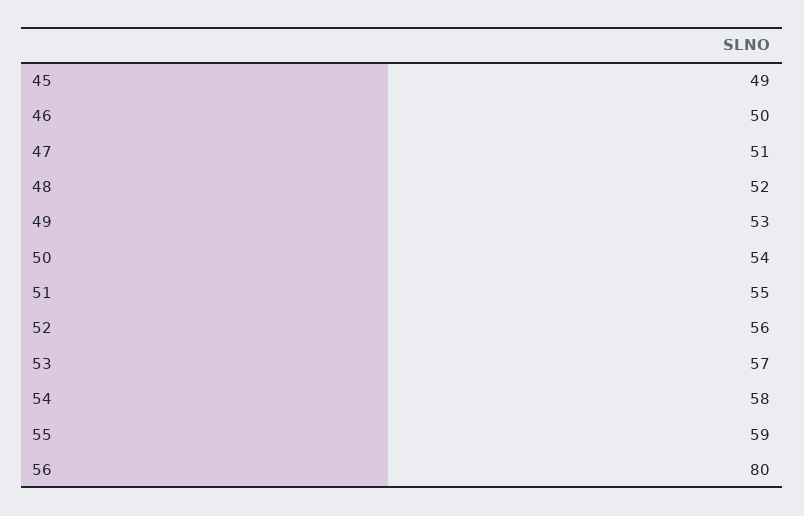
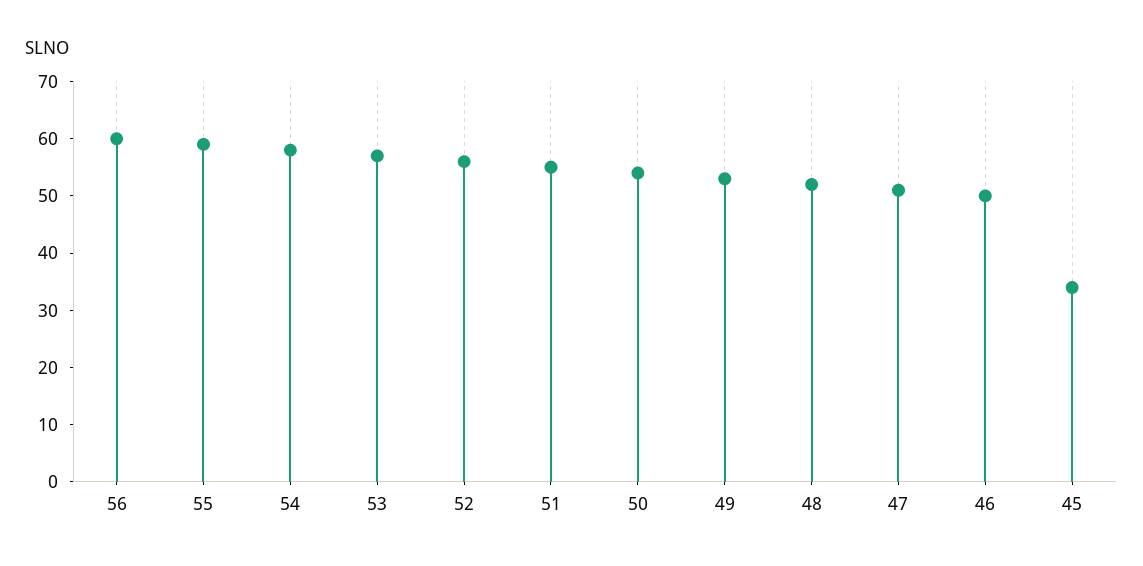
45: 49 -> 35
56: 80 -> 60

